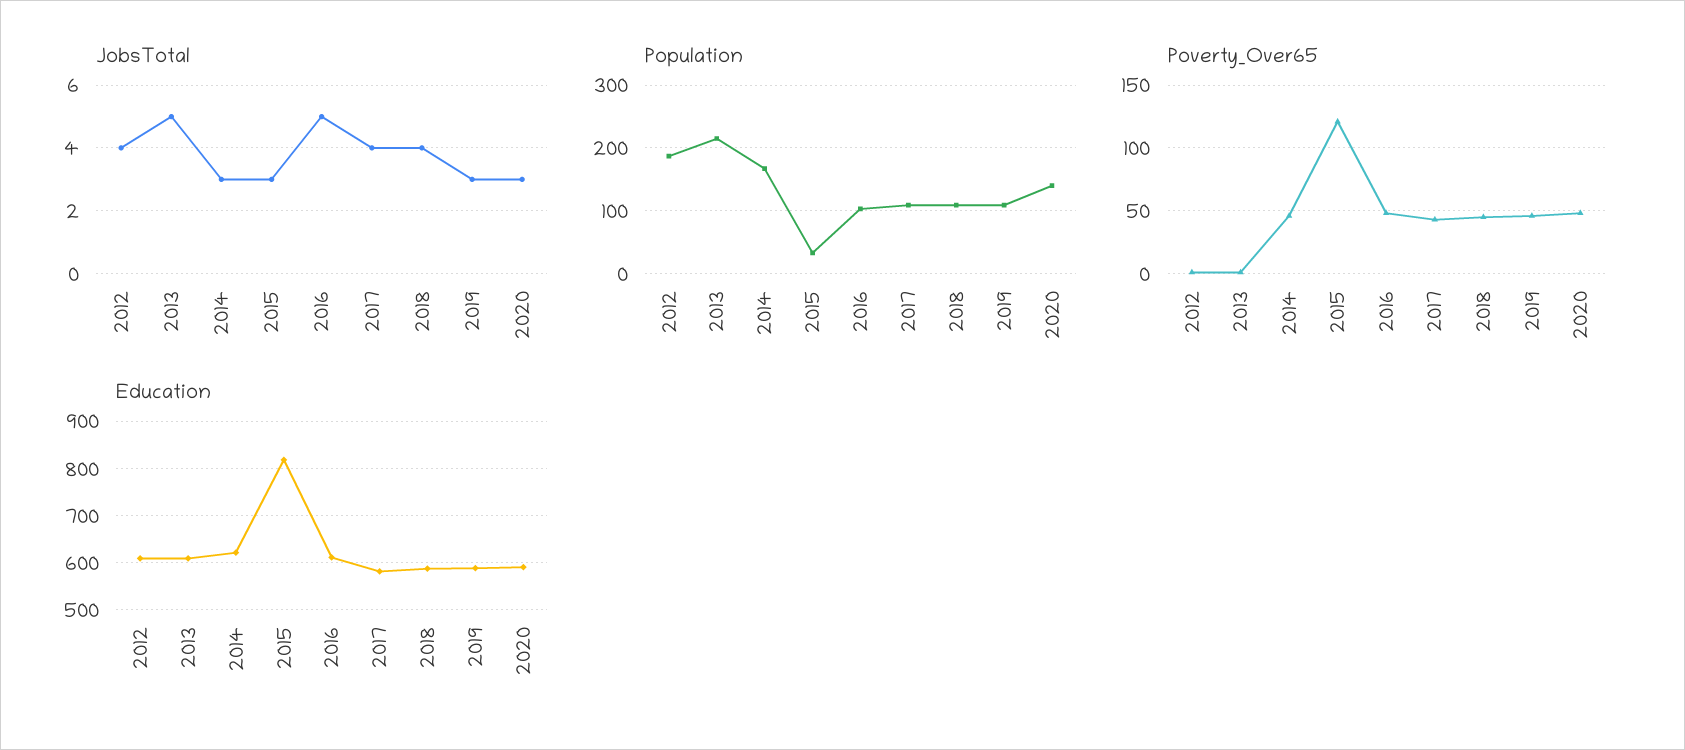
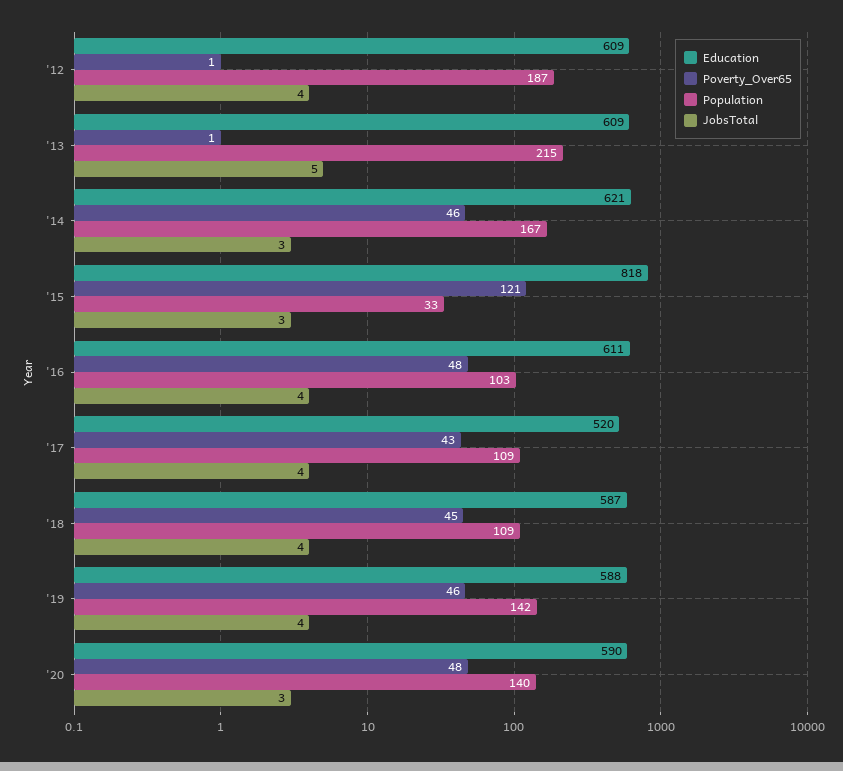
JobsTotal, 2016: 5 -> 4
JobsTotal, 2019: 3 -> 4
Population, 2019: 110 -> 142
Education, 2017: 580 -> 520

